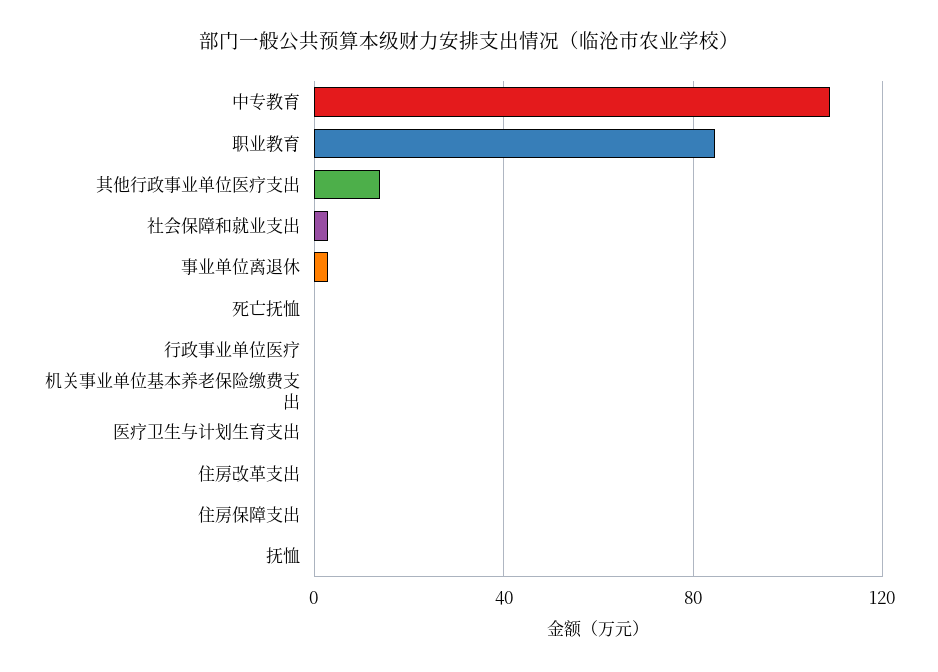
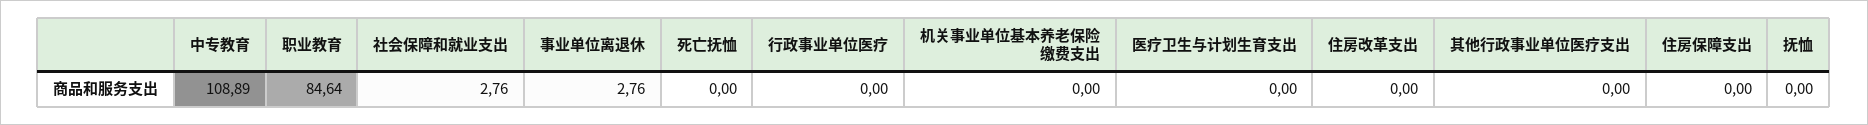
其他行政事业单位医疗支出: 15 -> 0

